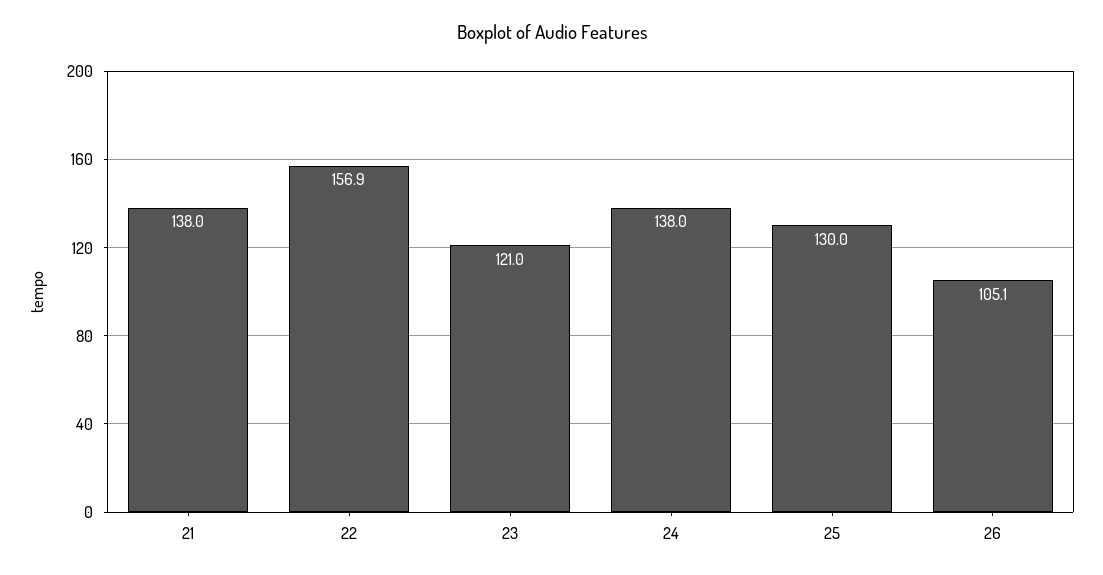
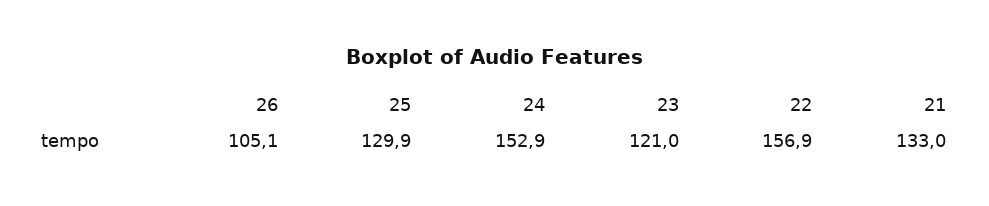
21: 138 -> 133
24: 138 -> 152.9
25: 130 -> 129.9

